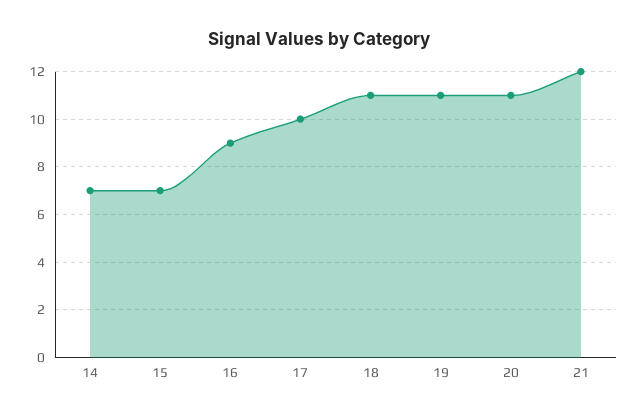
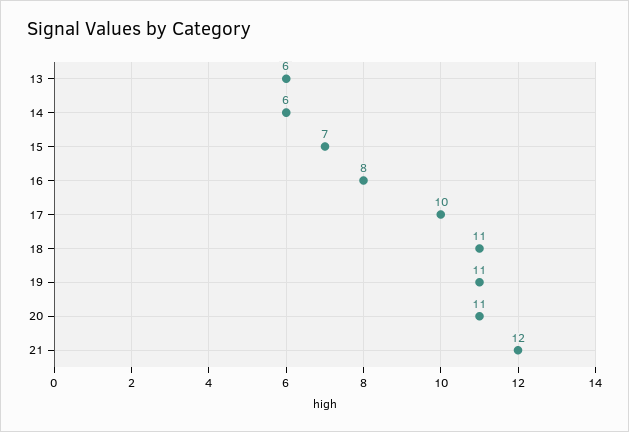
14: 7 -> 6
16: 9 -> 8
13: none -> 6

